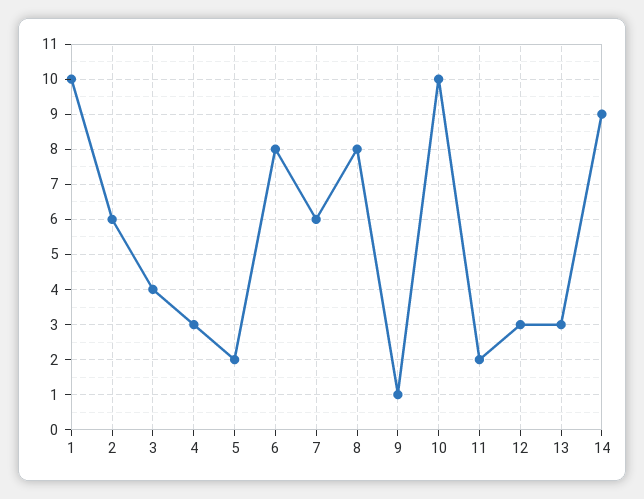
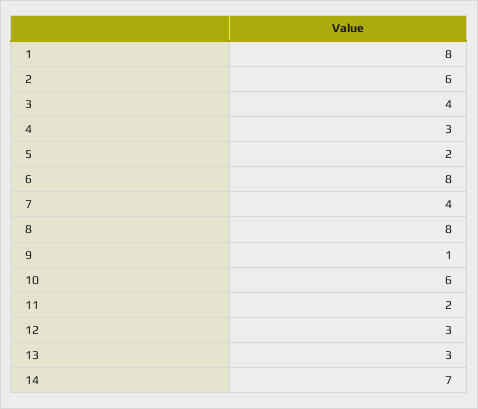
1: 10 -> 8
7: 6 -> 4
10: 10 -> 6
14: 9 -> 7

